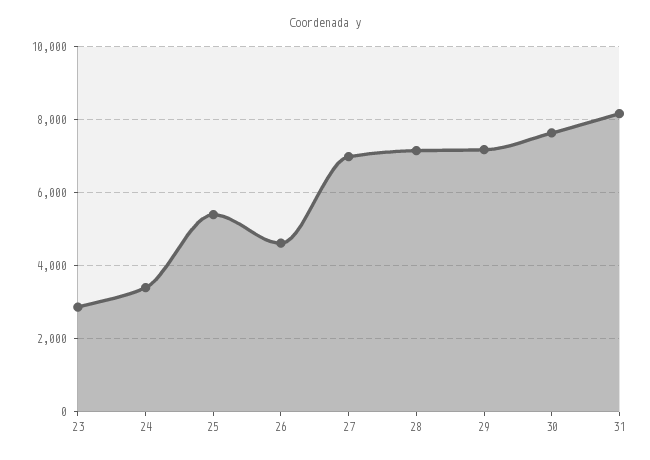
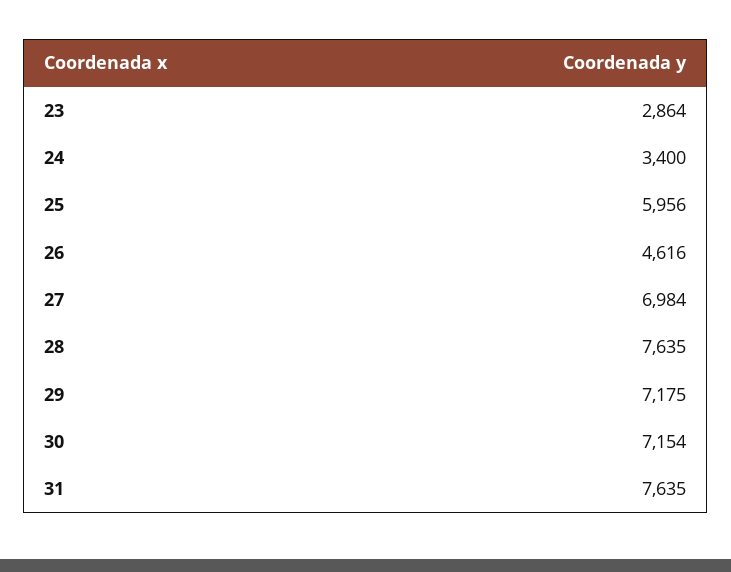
25: 5400 -> 5956
28: 7200 -> 7635
30: 7600 -> 7154
31: 8200 -> 7635

